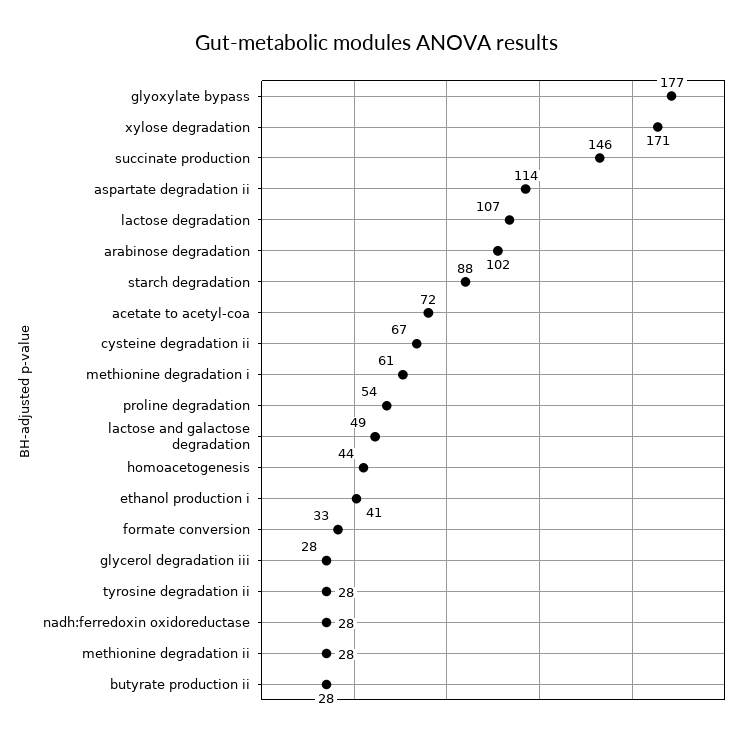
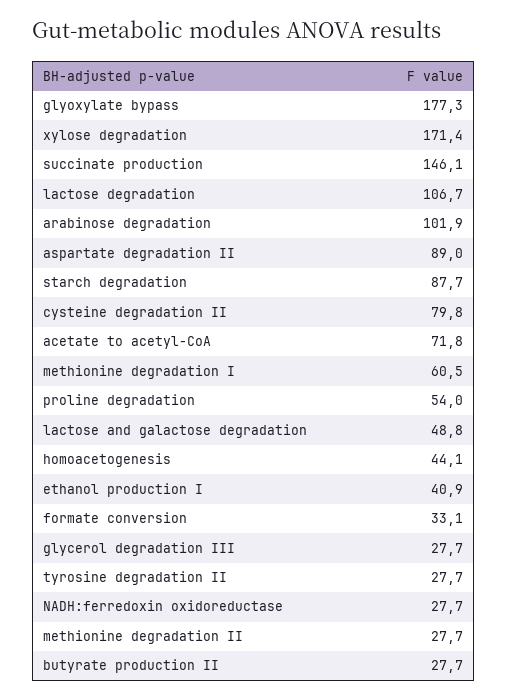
aspartate degradation ii: 114 -> 89
cysteine degradation ii: 67 -> 79.8

